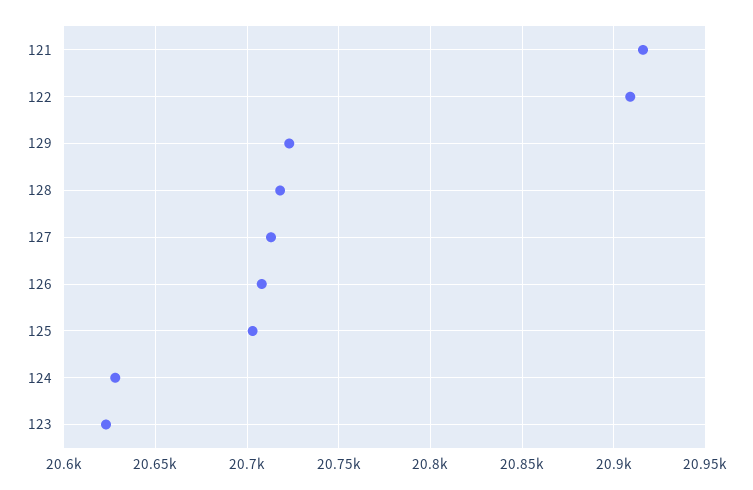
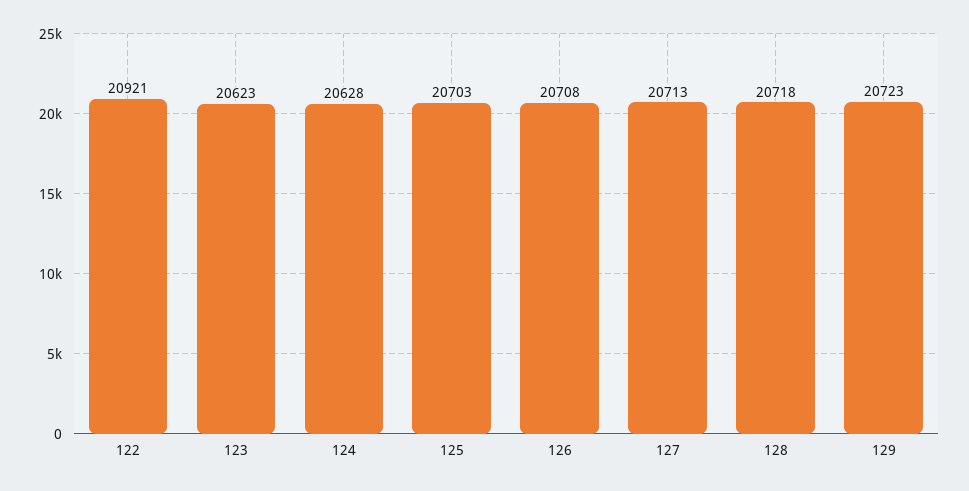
121: 20915 -> none
122: 20910 -> 20921

